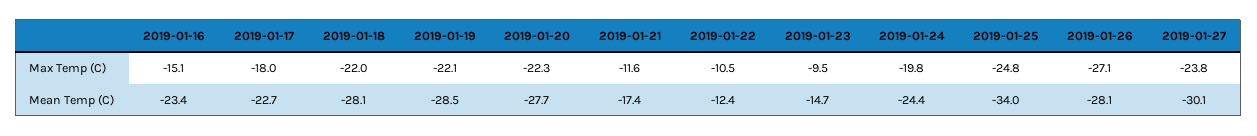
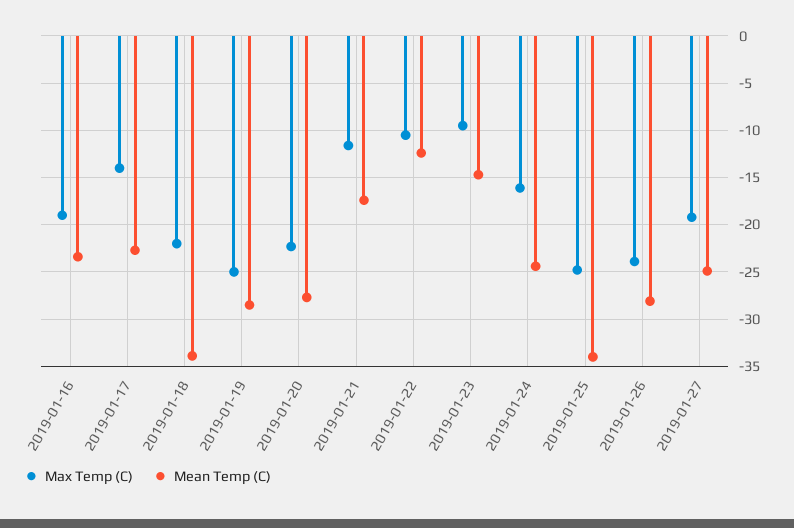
Max Temp (C), 2019-01-16: -15.1 -> -19
Max Temp (C), 2019-01-17: -18 -> -14
Max Temp (C), 2019-01-19: -22.1 -> -25
Max Temp (C), 2019-01-24: -19.8 -> -16
Max Temp (C), 2019-01-26: -27.1 -> -24
Max Temp (C), 2019-01-27: -23.8 -> -19
Mean Temp (C), 2019-01-18: -28.1 -> -34
Mean Temp (C), 2019-01-27: -30.1 -> -25

